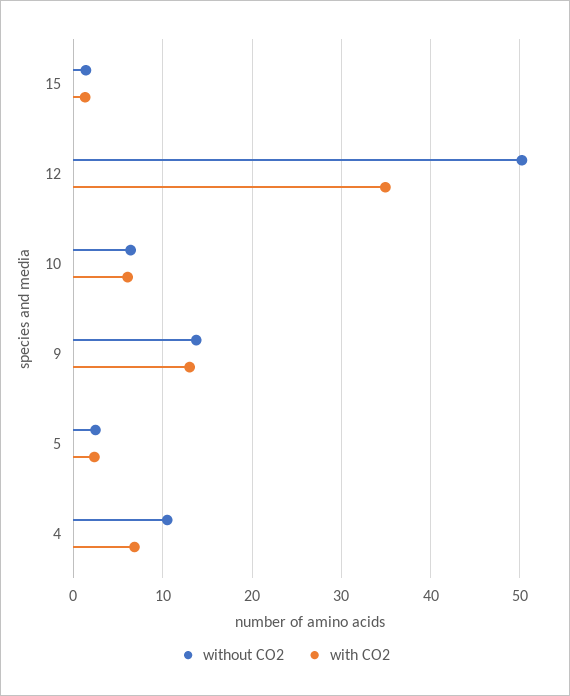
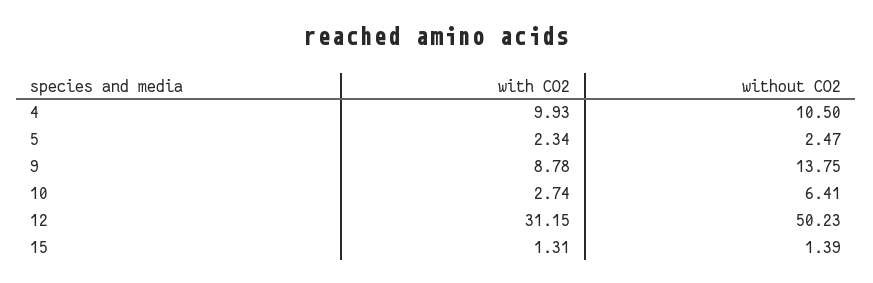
with CO2, 12: 35 -> 31.15
with CO2, 10: 6 -> 2.74
with CO2, 9: 13 -> 8.78
with CO2, 4: 7 -> 9.93

